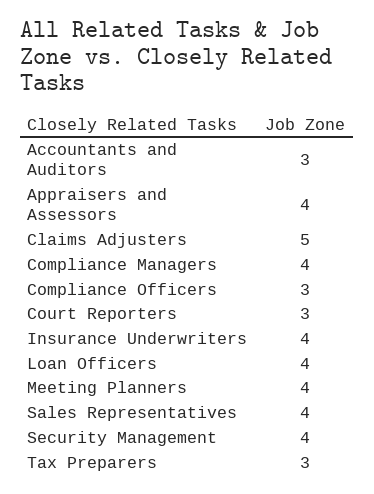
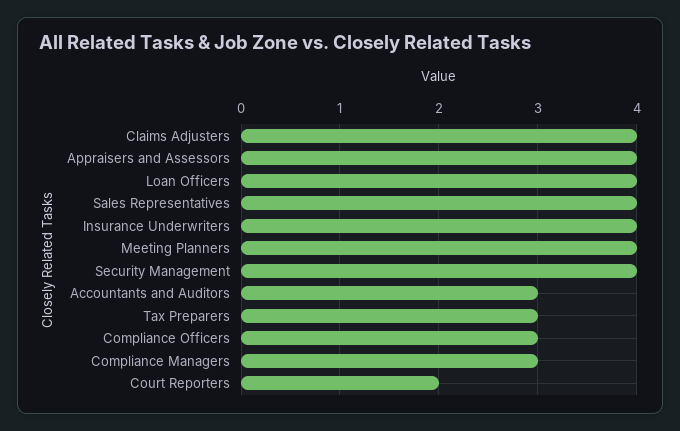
Claims Adjusters: 5 -> 4
Compliance Managers: 4 -> 3
Court Reporters: 3 -> 2

